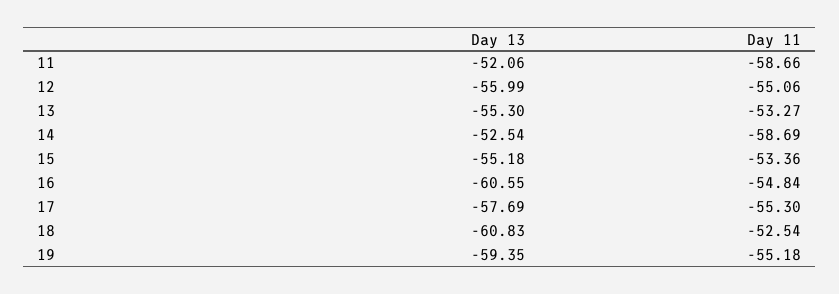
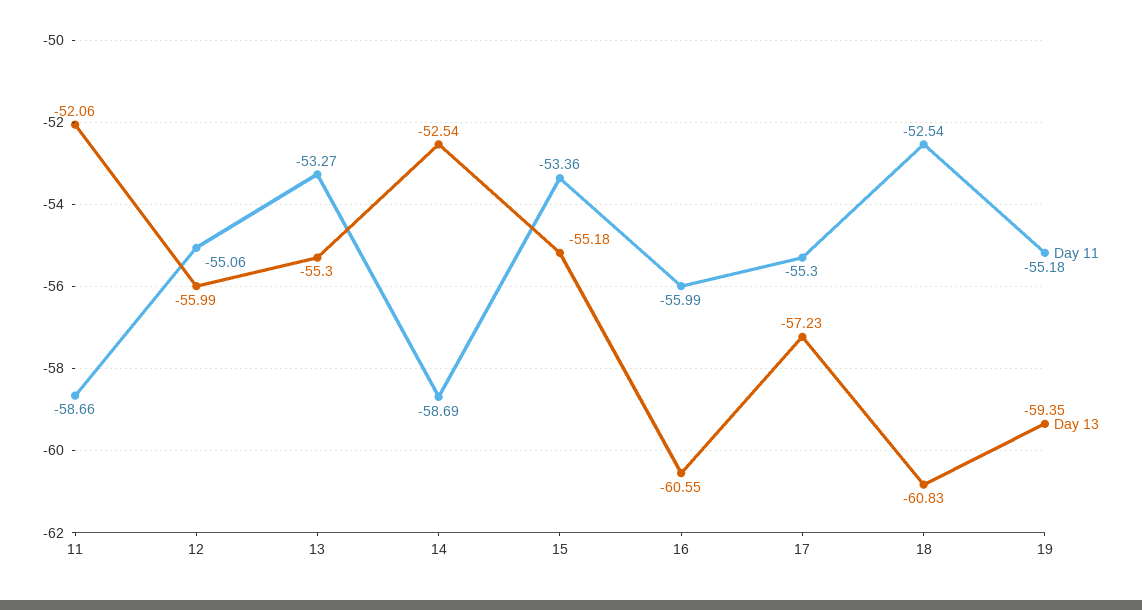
Day 11, 16: -54.84 -> -55.99
Day 13, 17: -57.69 -> -57.23

